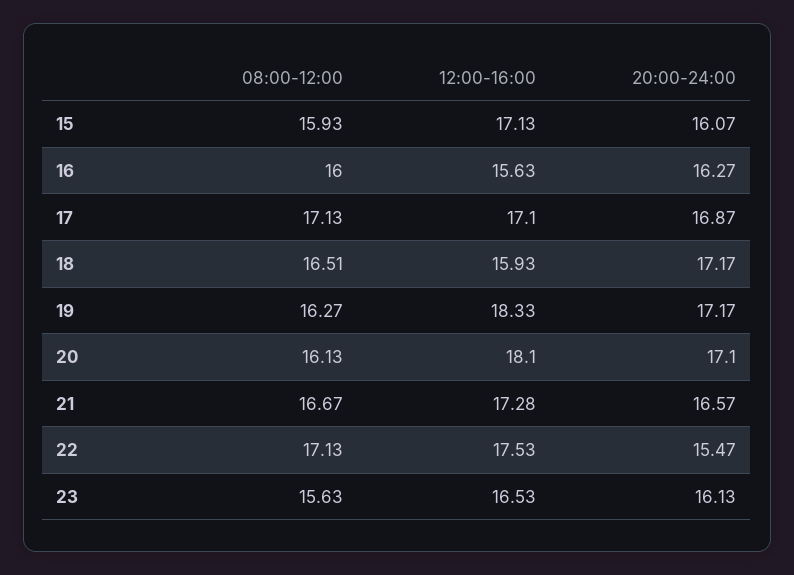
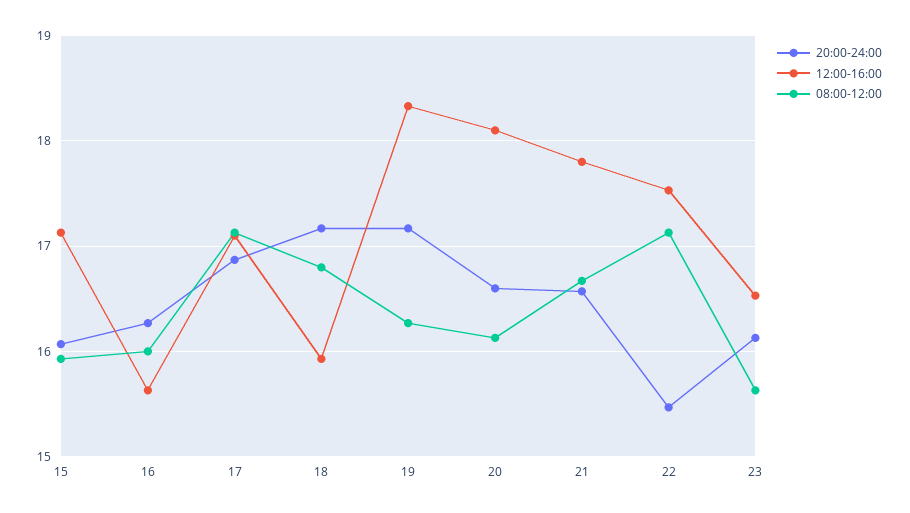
08:00-12:00, 18: 16.51 -> 16.8
20:00-24:00, 20: 17.1 -> 16.6
12:00-16:00, 21: 17.28 -> 17.8

